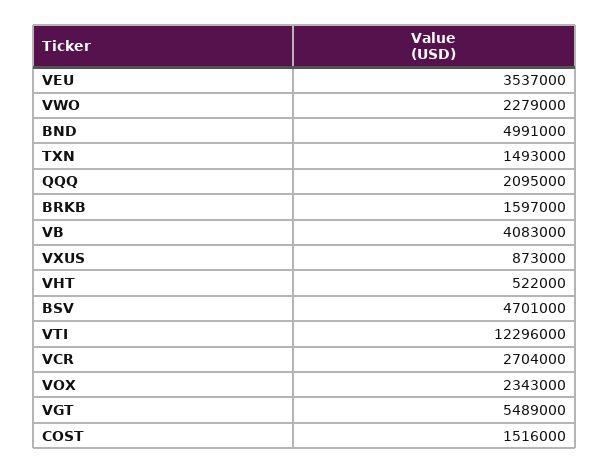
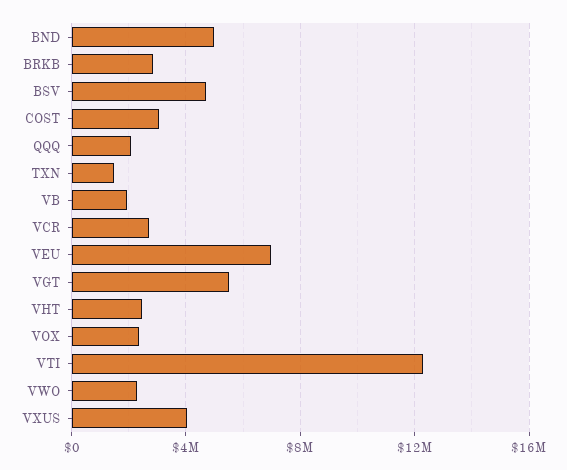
VEU: 3537000 -> 7000000
BRKB: 1597000 -> 3000000
VB: 4083000 -> 2000000
VXUS: 873000 -> 4000000
VHT: 522000 -> 2500000
COST: 1516000 -> 3000000

